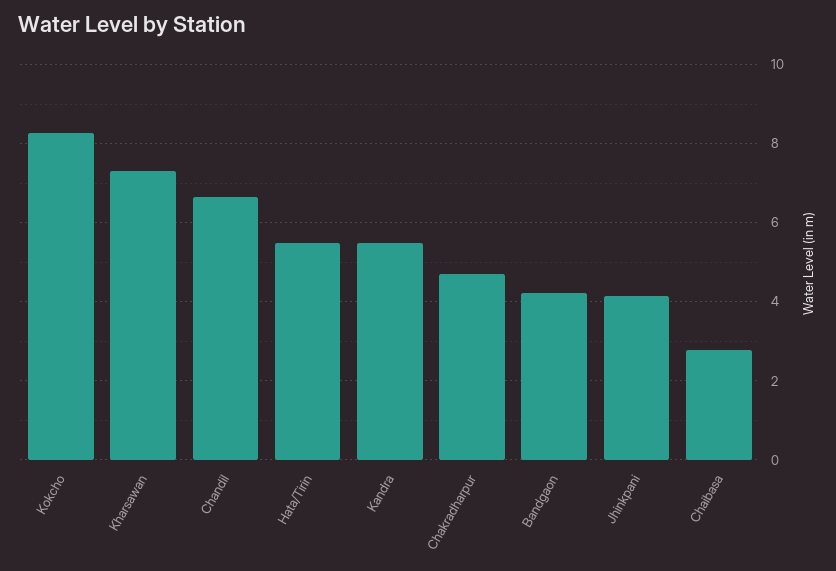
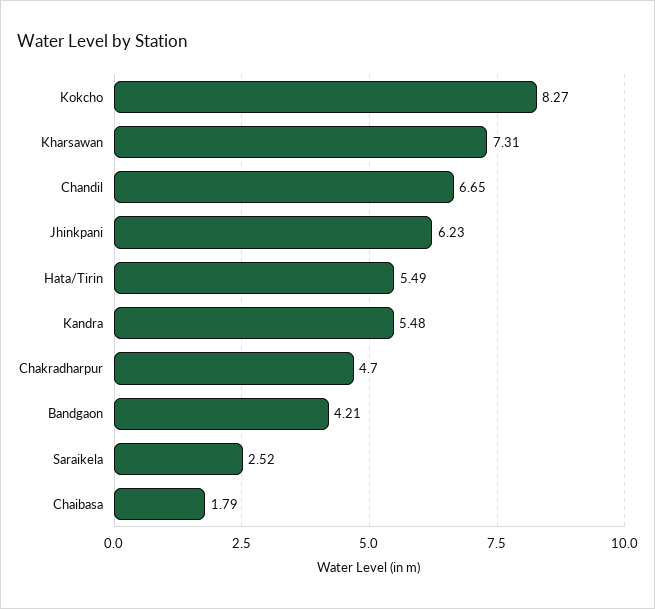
Jhinkpani: 4.2 -> 6.23
Chaibasa: 2.8 -> 1.79
Saraikela: none -> 2.52

